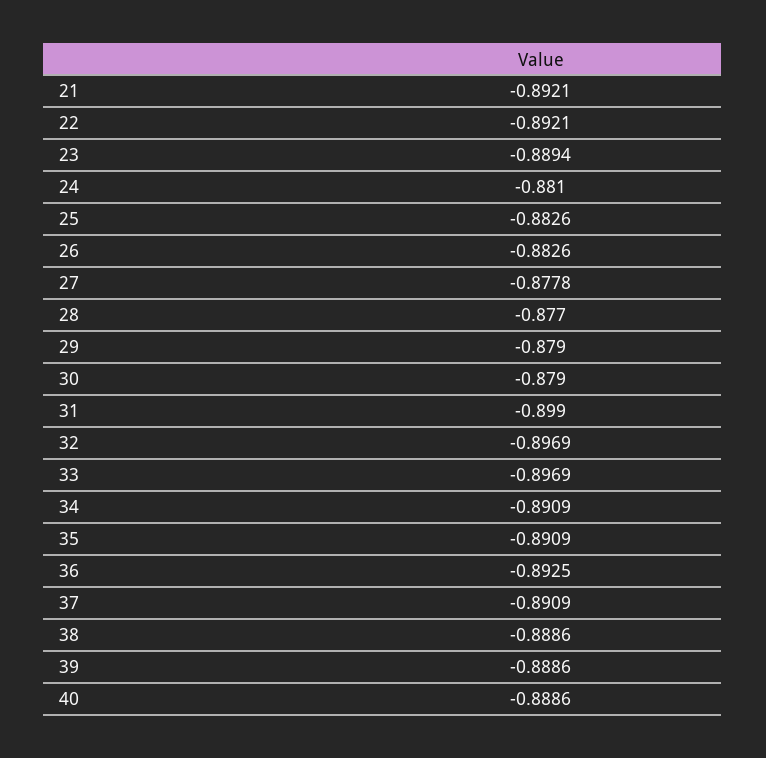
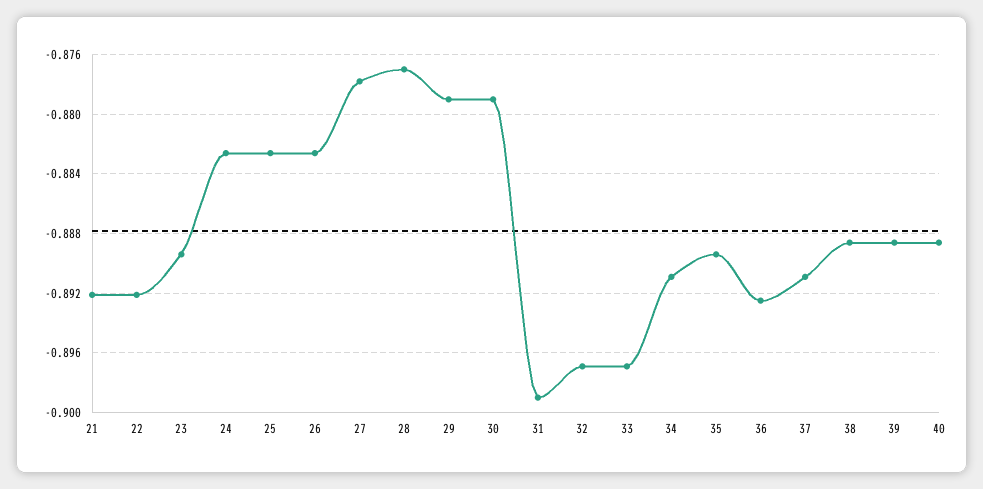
24: -0.881 -> -0.8825
35: -0.8909 -> -0.8895

